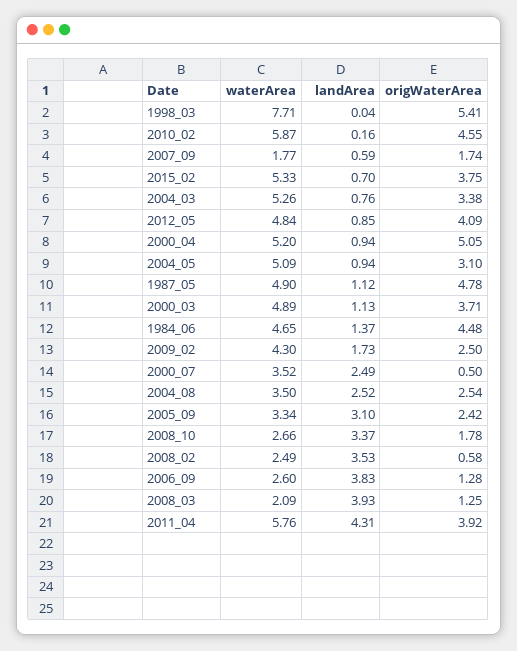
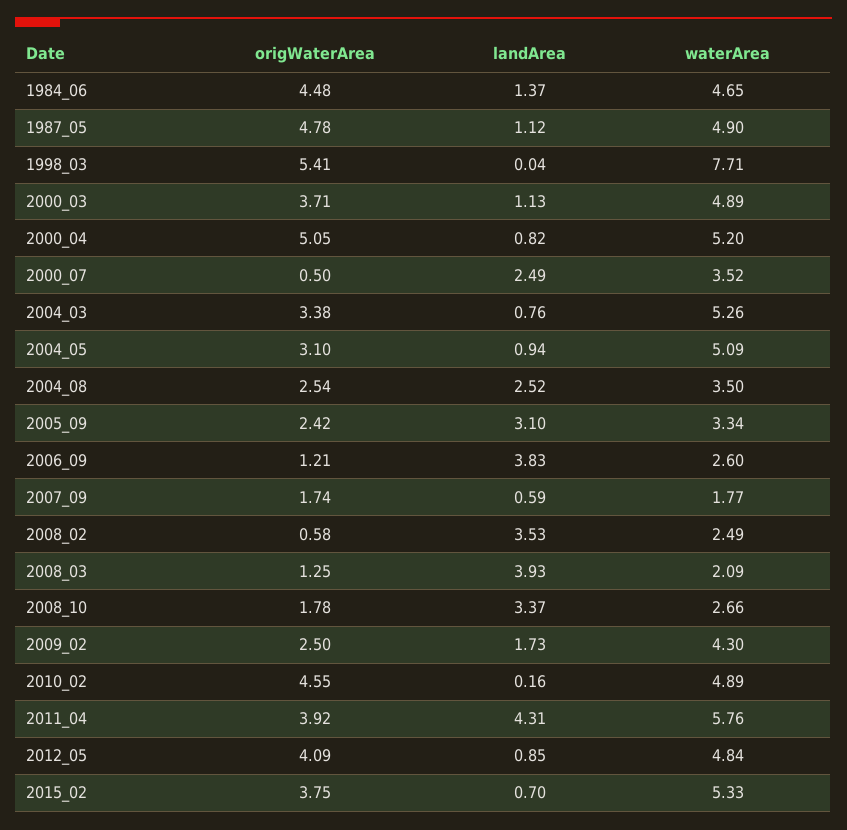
waterArea, 2010_02: 5.87 -> 4.89
landArea, 2000_04: 0.94 -> 0.82
origWaterArea, 2006_09: 1.28 -> 1.21

